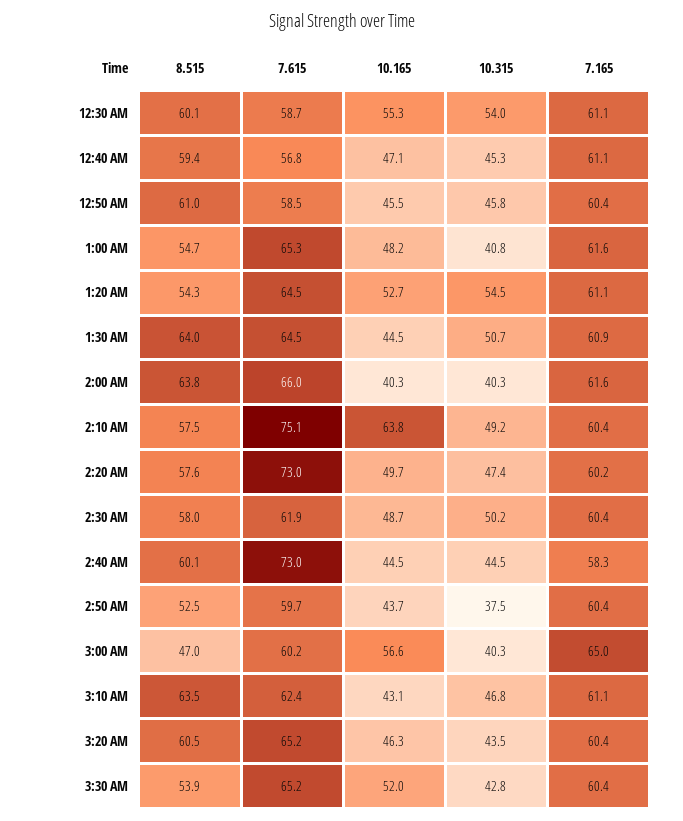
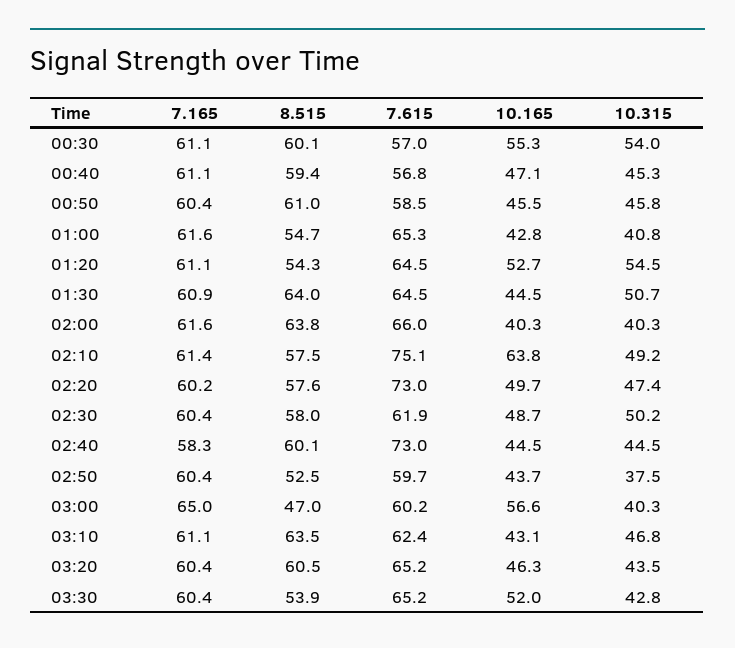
7.615, 12:30 AM: 58.7 -> 57
10.165, 1:00 AM: 48.2 -> 42.8
7.165, 2:10 AM: 60.4 -> 61.4

